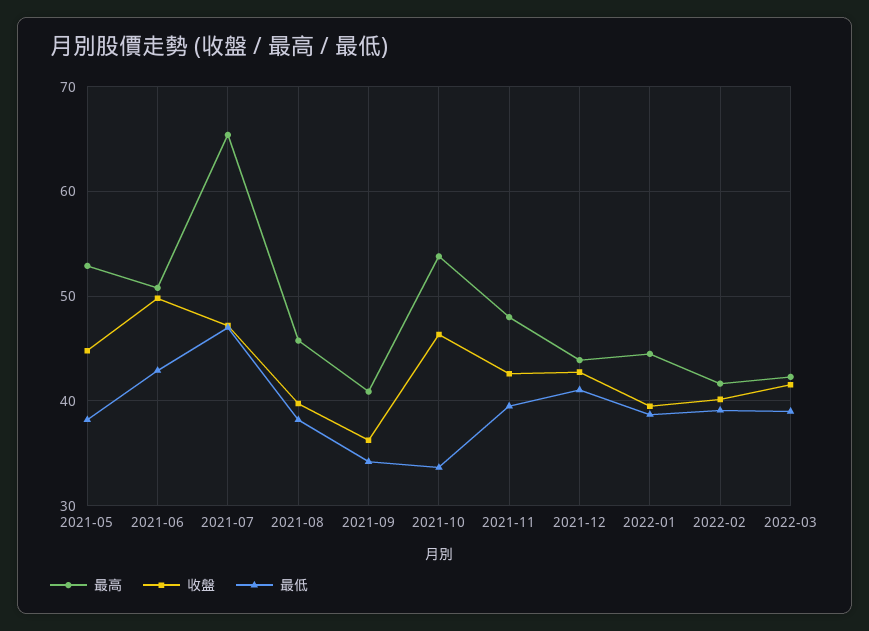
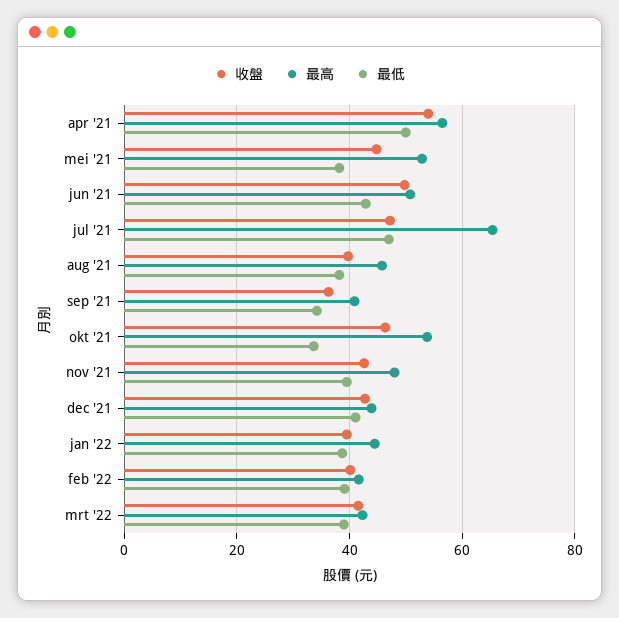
收盤, apr '21: none -> 54
最高, apr '21: none -> 56
最低, apr '21: none -> 50

